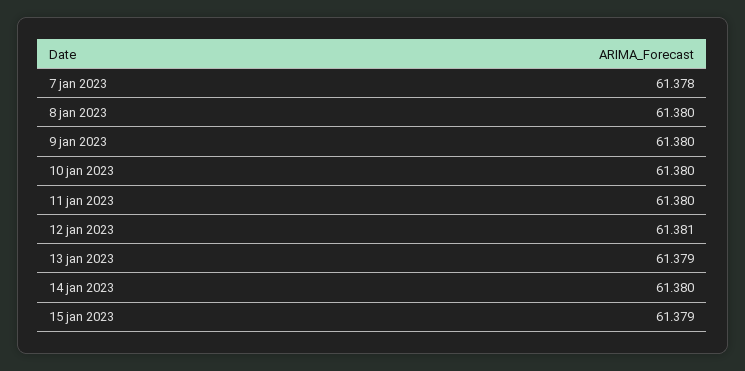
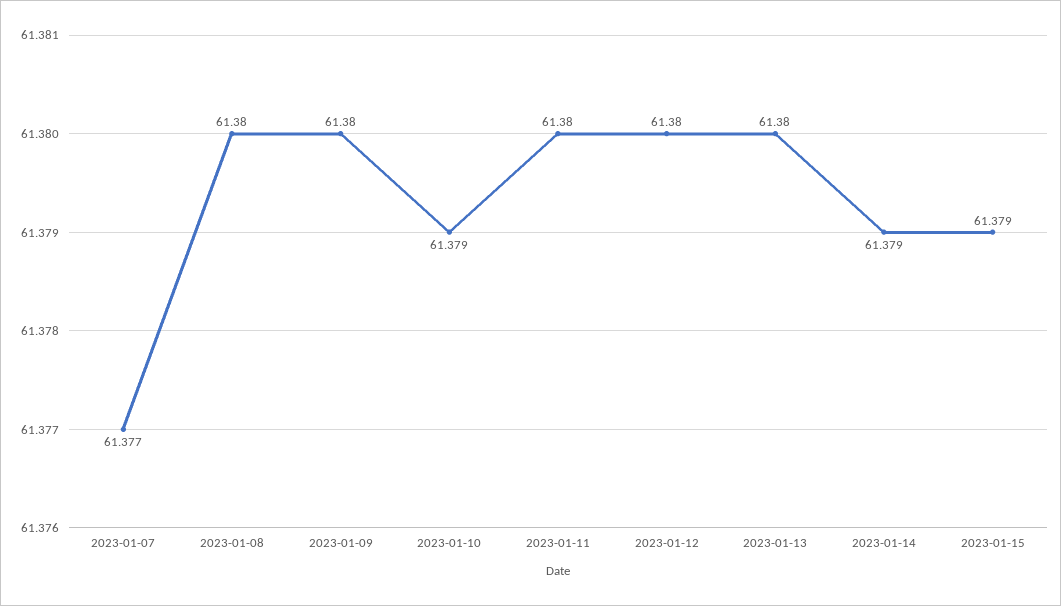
7 jan 2023: 61.378 -> 61.377
10 jan 2023: 61.38 -> 61.379
12 jan 2023: 61.381 -> 61.38
13 jan 2023: 61.379 -> 61.38
14 jan 2023: 61.38 -> 61.379

